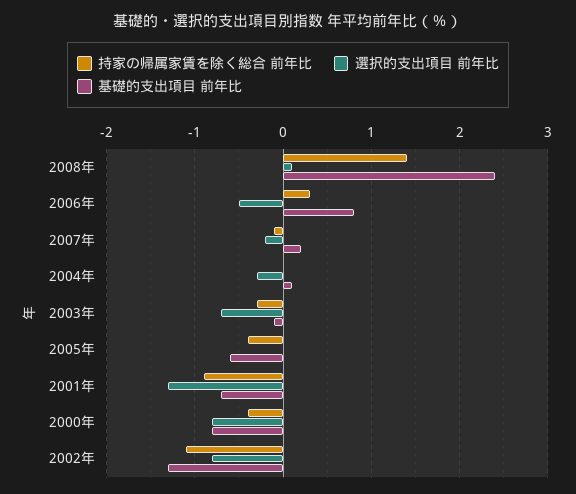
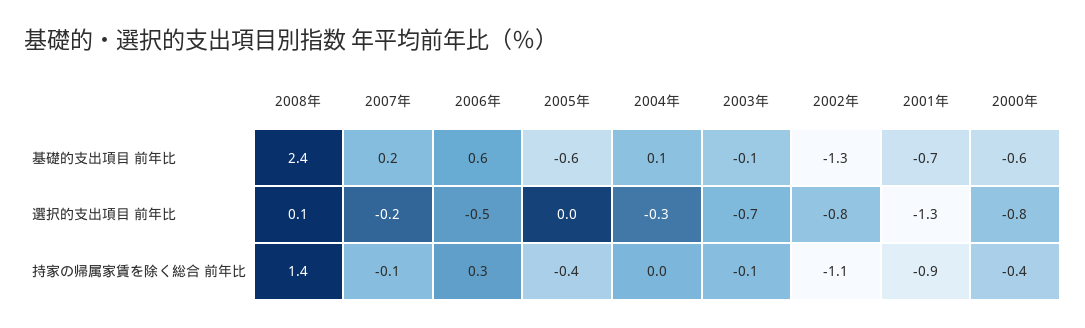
基礎的支出項目 前年比, 2006年: 0.8 -> 0.6
持家の帰属家賃を除く総合 前年比, 2003年: -0.3 -> -0.1
基礎的支出項目 前年比, 2000年: -0.8 -> -0.6

